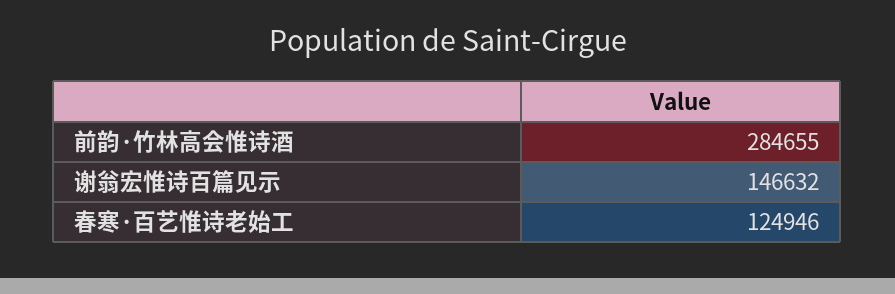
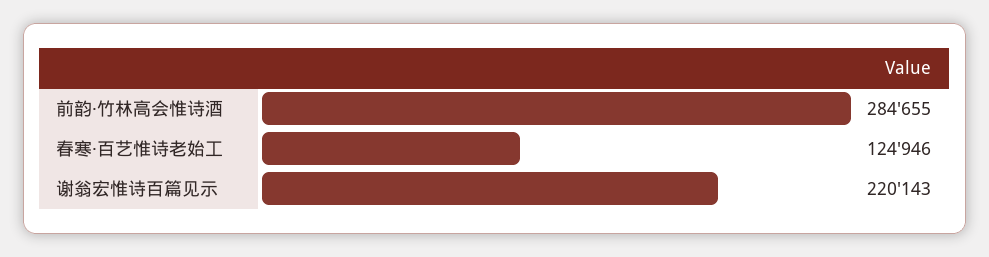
谢翁宏惟诗百篇见示: 146632 -> 220143

